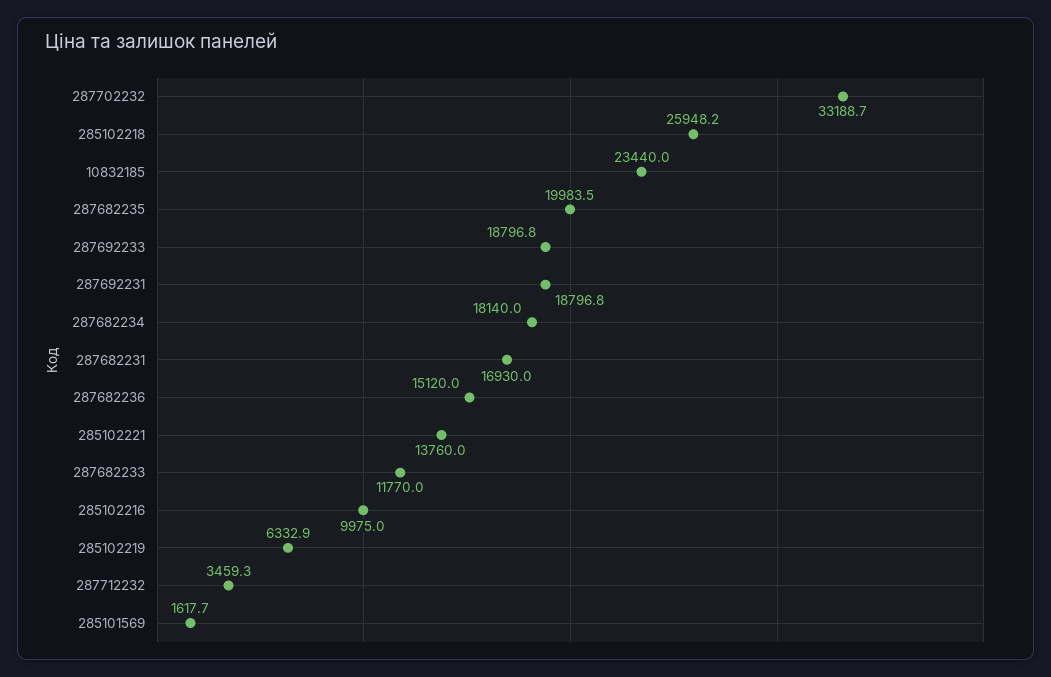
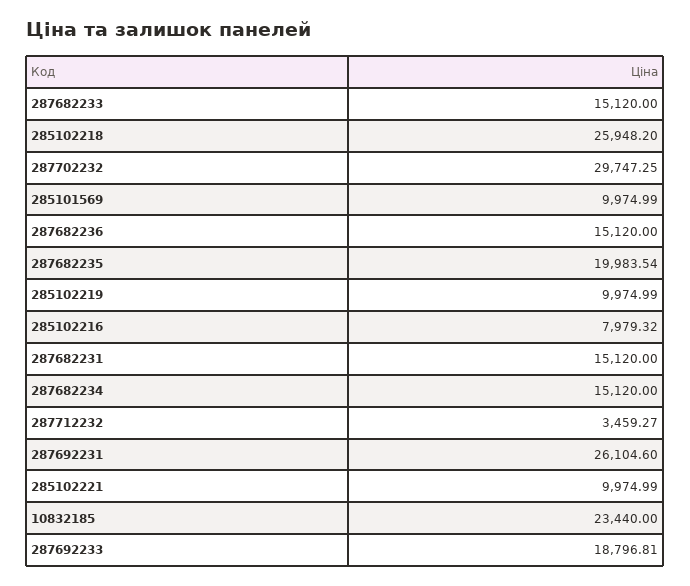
287702232: 33188.7 -> 29747.25
287692231: 18796.8 -> 26104.6
287682234: 18140 -> 15120
287682231: 16930 -> 15120
285102221: 13760 -> 9974.99
287682233: 11770 -> 15120
285102216: 9975 -> 7979.32
285102219: 6332.9 -> 9974.99
285101569: 1617.7 -> 9974.99

